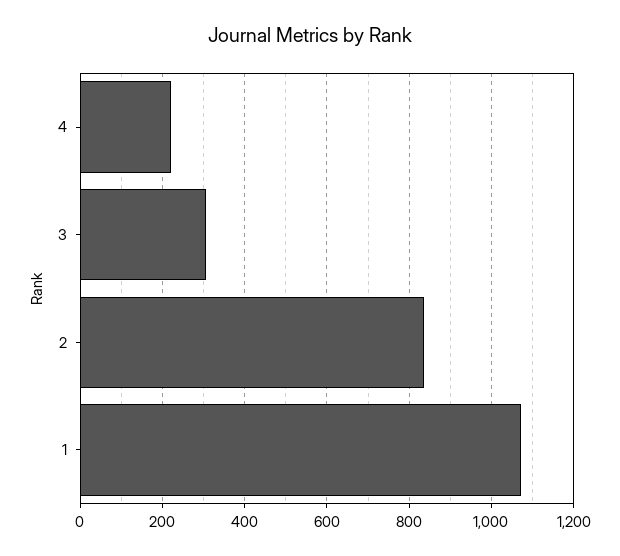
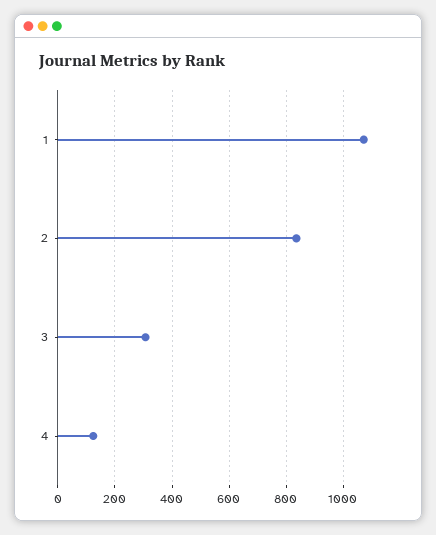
4: 220 -> 125

